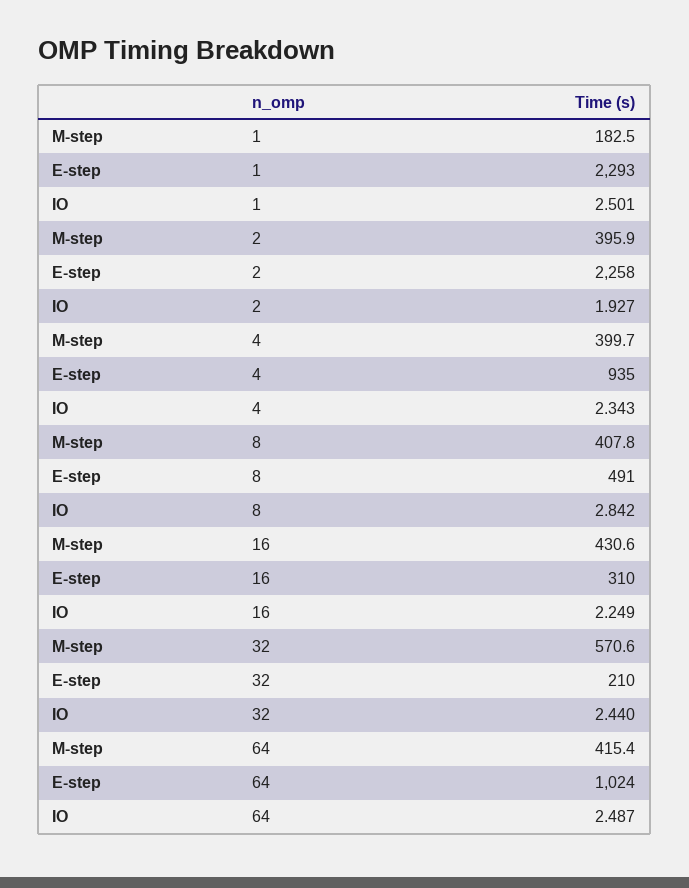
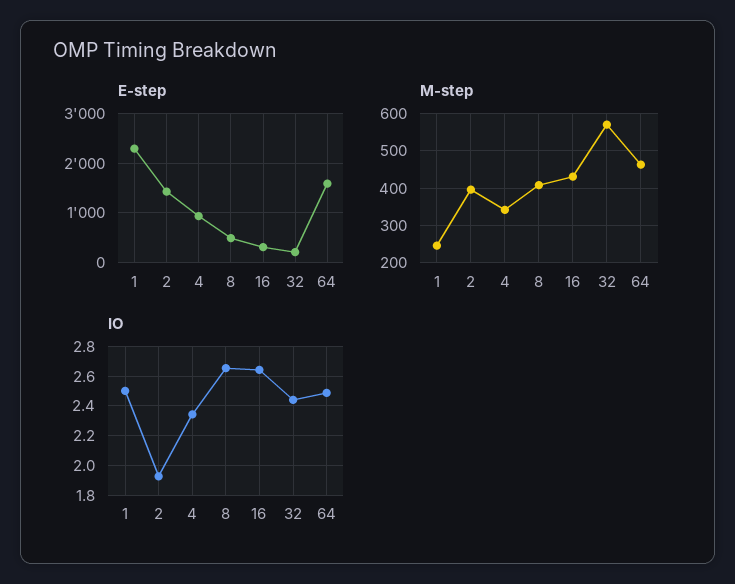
M-step, 1: 182.5 -> 240
E-step, 2: 2258 -> 1400
M-step, 4: 399.7 -> 340
IO, 8: 2.842 -> 2.65
IO, 16: 2.249 -> 2.65
M-step, 64: 415.4 -> 460
E-step, 64: 1024 -> 1600

